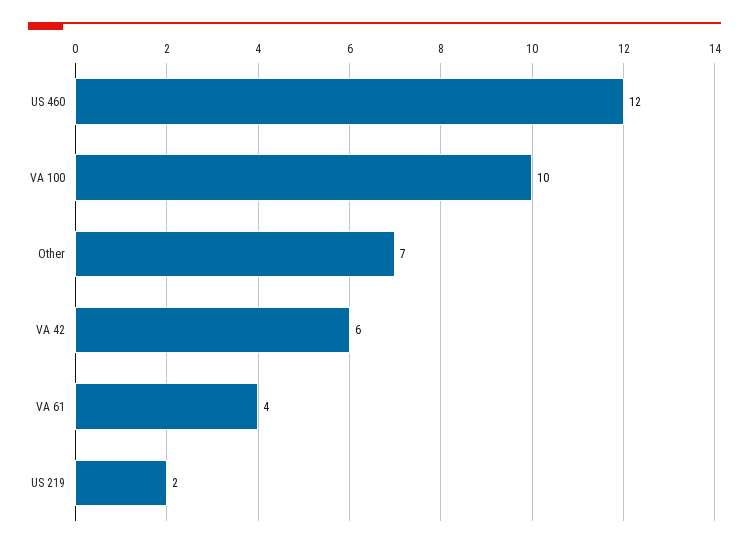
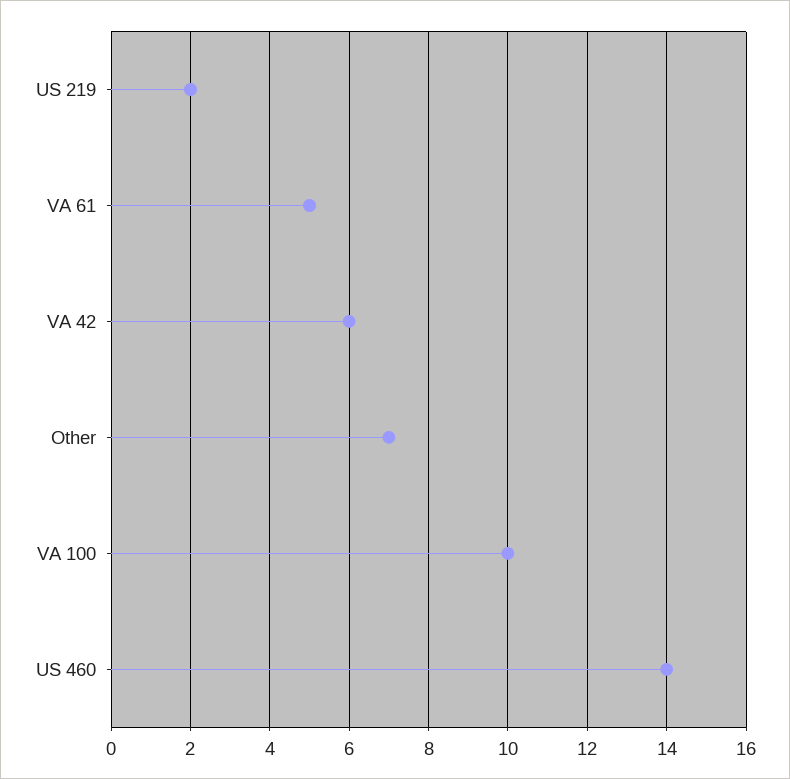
US 460: 12 -> 14
VA 61: 4 -> 5

